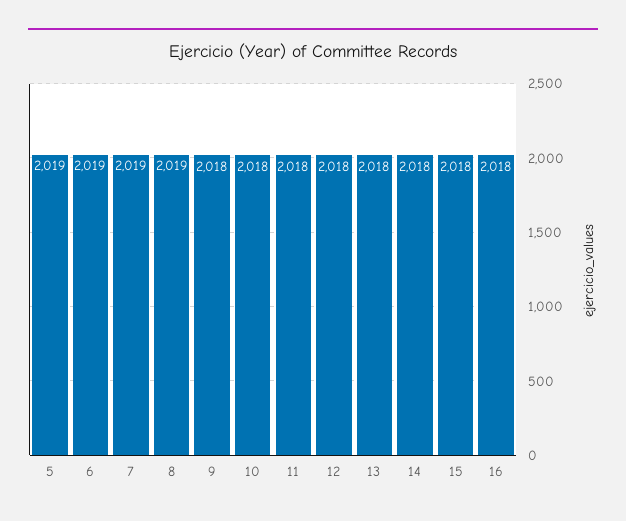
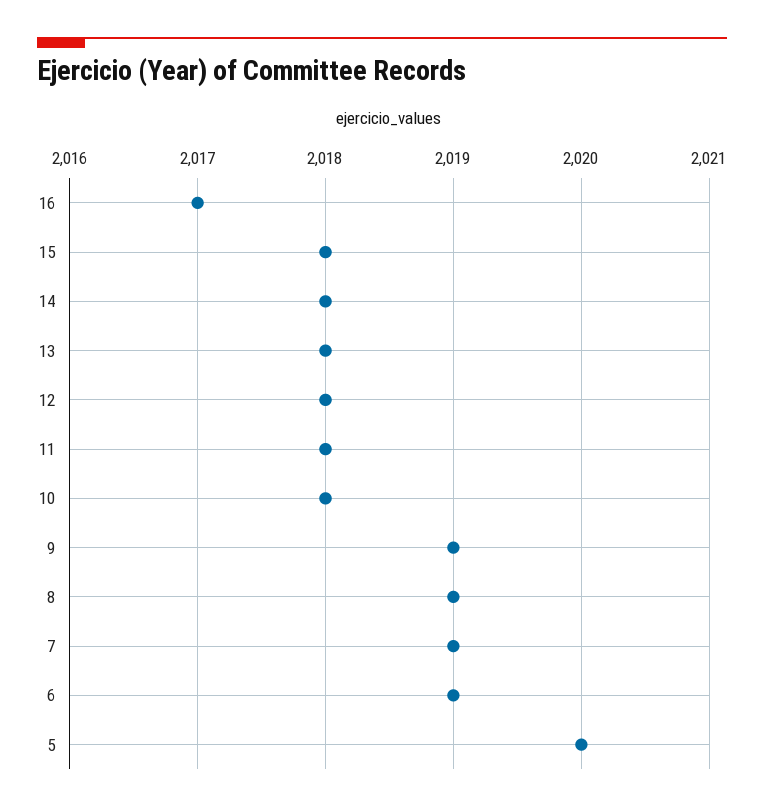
5: 2019 -> 2020
9: 2018 -> 2019
16: 2018 -> 2017

